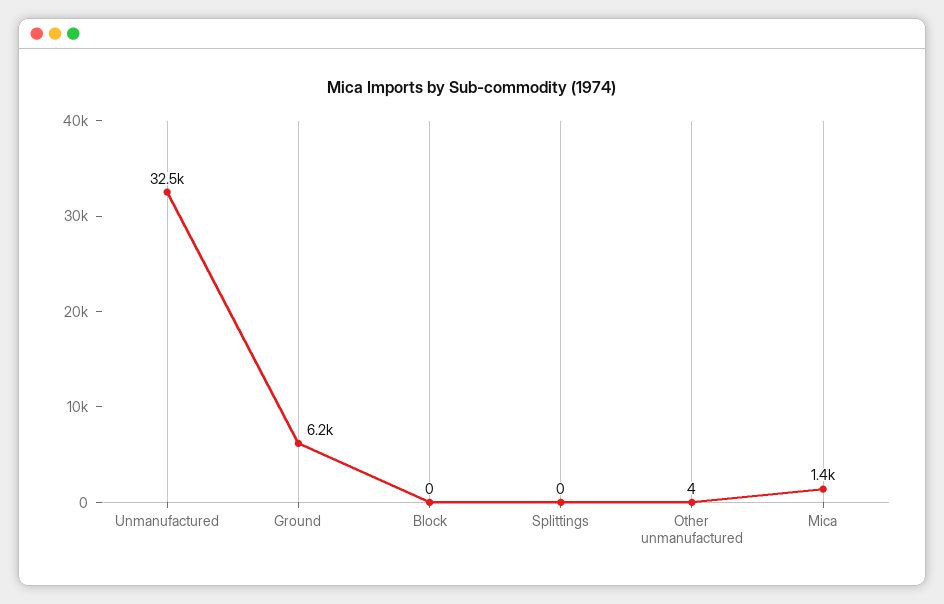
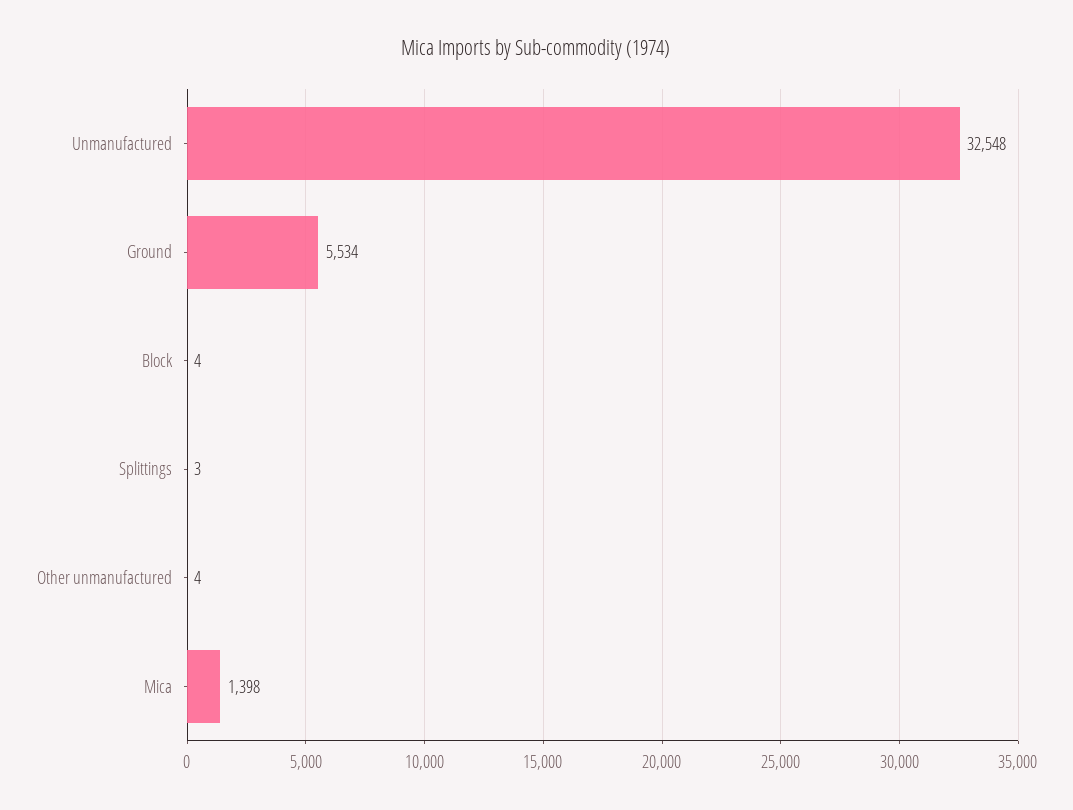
Ground: 6200 -> 5534
Block: 0 -> 4
Splittings: 0 -> 3

